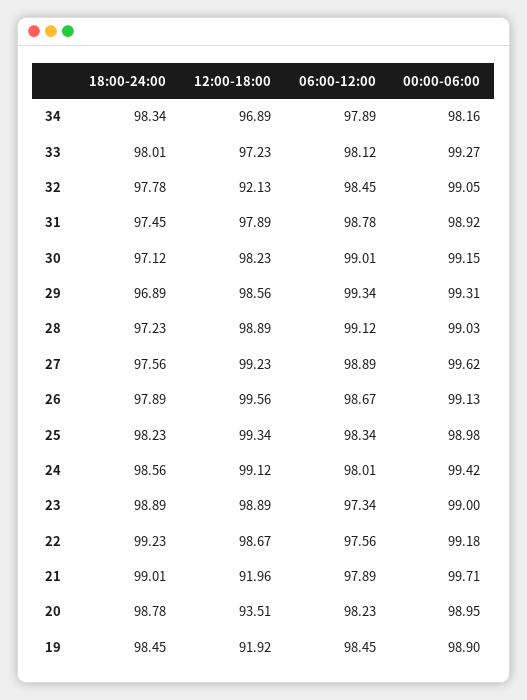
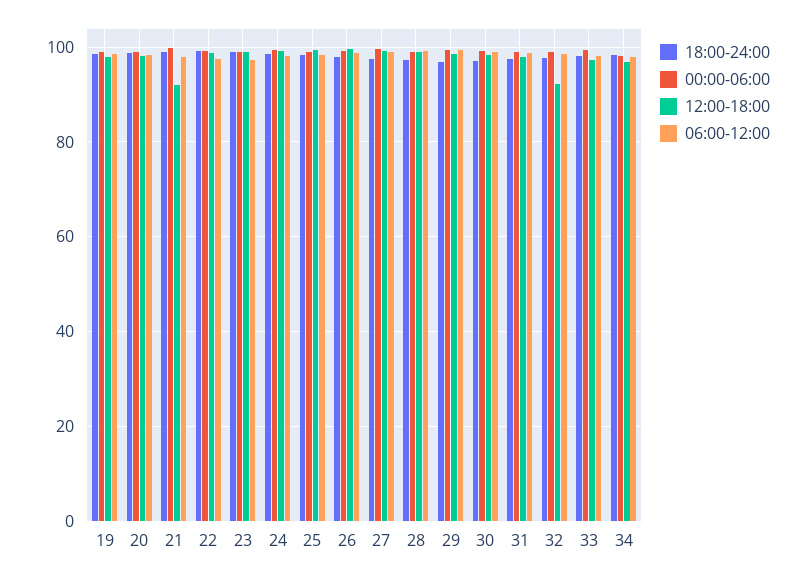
12:00-18:00, 20: 93.51 -> 98
12:00-18:00, 19: 91.92 -> 98

